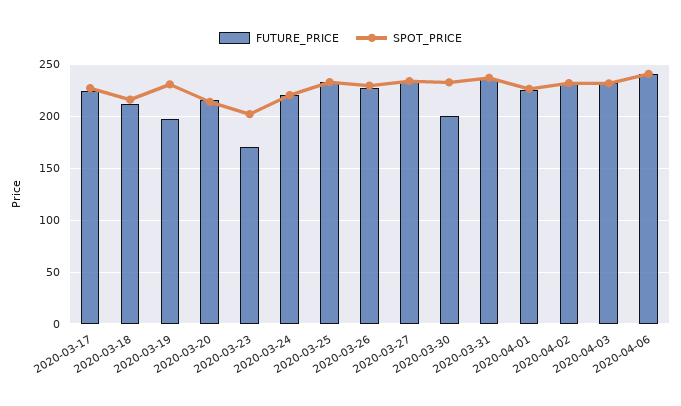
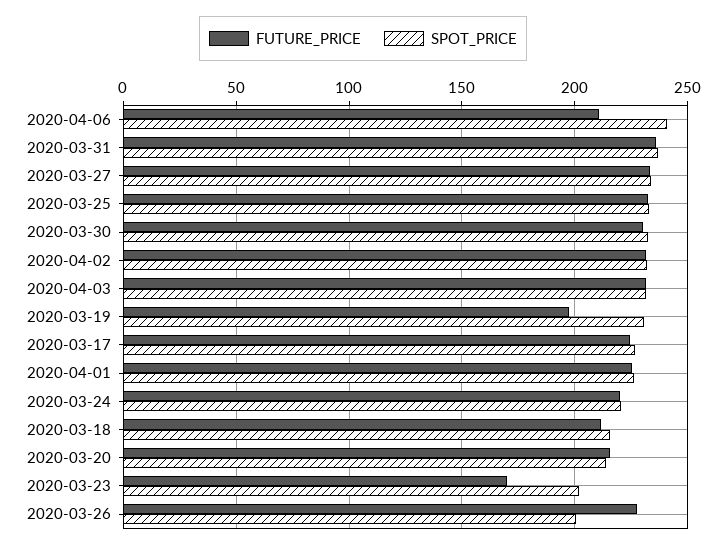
SPOT_PRICE, 2020-03-26: 230 -> 200
FUTURE_PRICE, 2020-03-30: 200 -> 230
FUTURE_PRICE, 2020-04-06: 240 -> 210

